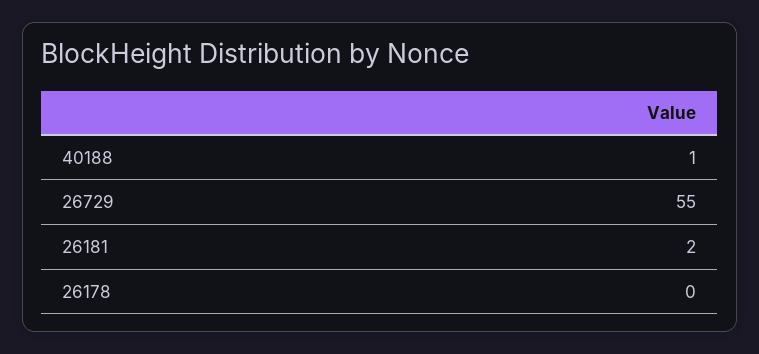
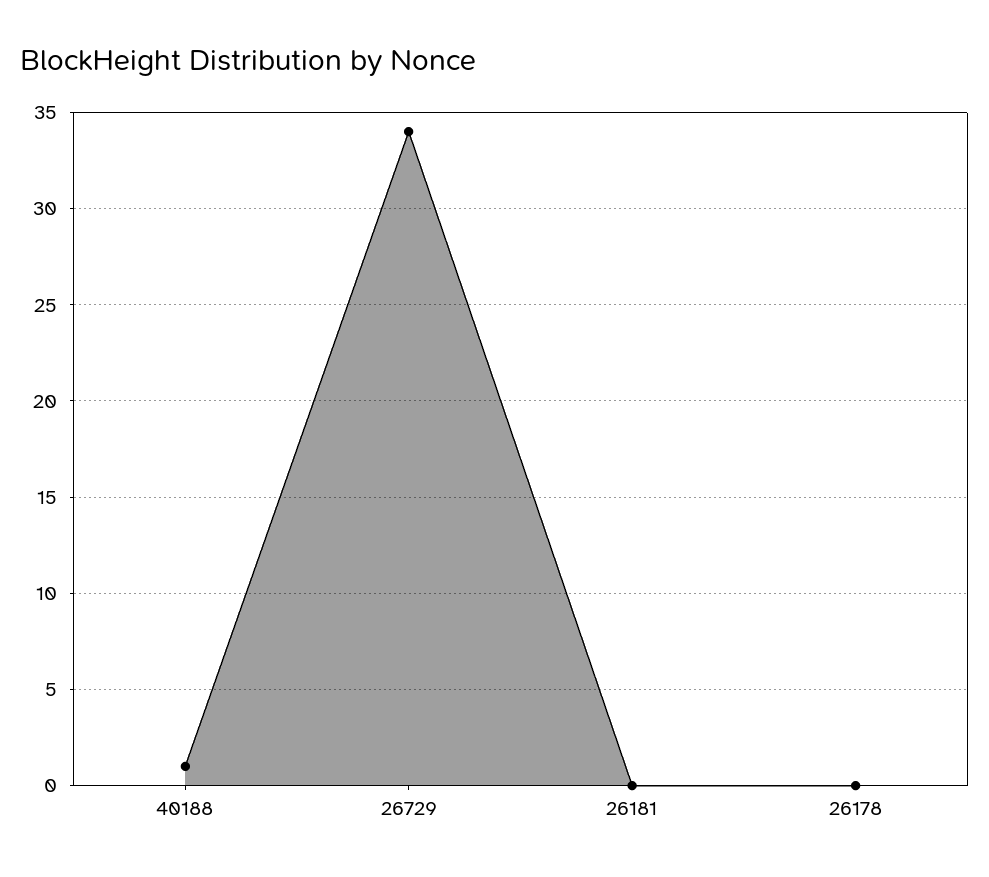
26729: 55 -> 34
26181: 2 -> 0

